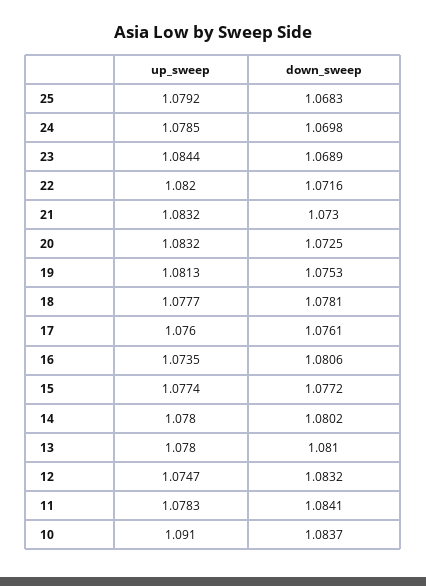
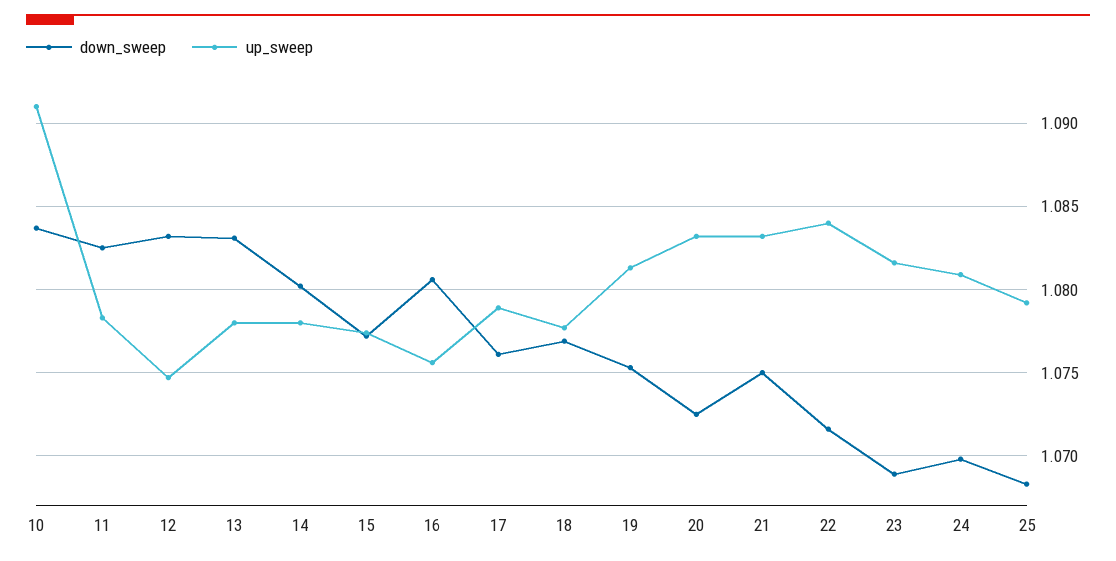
up_sweep, 24: 1.0785 -> 1.081
up_sweep, 23: 1.0844 -> 1.0815
up_sweep, 22: 1.082 -> 1.084
down_sweep, 21: 1.073 -> 1.075
down_sweep, 18: 1.0781 -> 1.077
up_sweep, 17: 1.076 -> 1.079
up_sweep, 16: 1.0735 -> 1.0755
down_sweep, 13: 1.081 -> 1.083
down_sweep, 11: 1.0841 -> 1.0825

